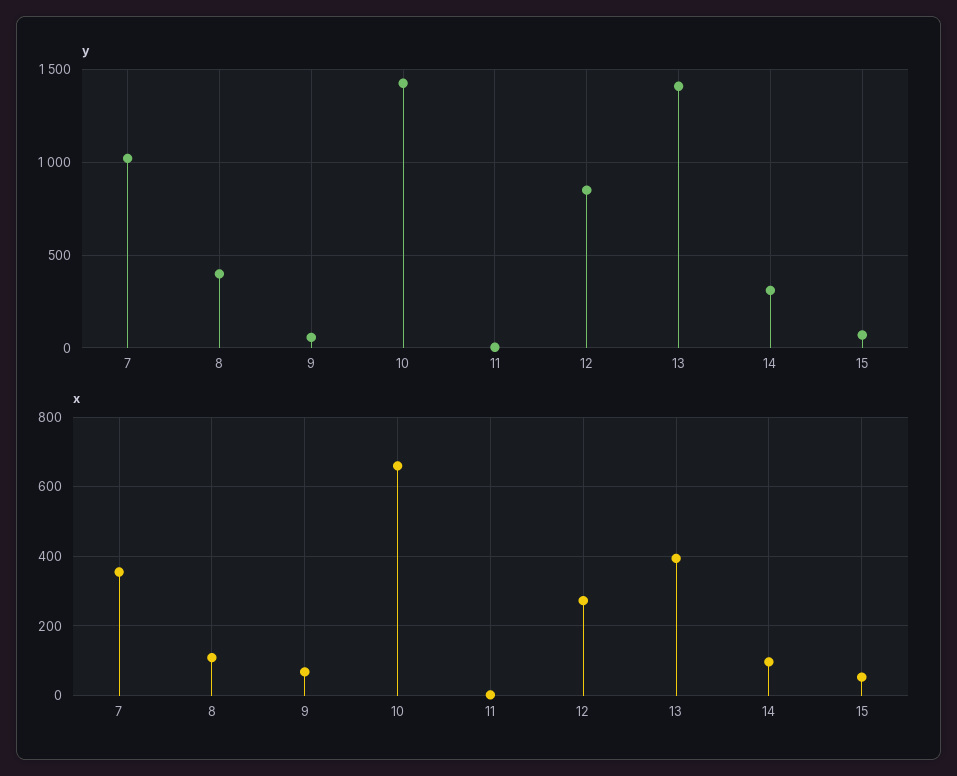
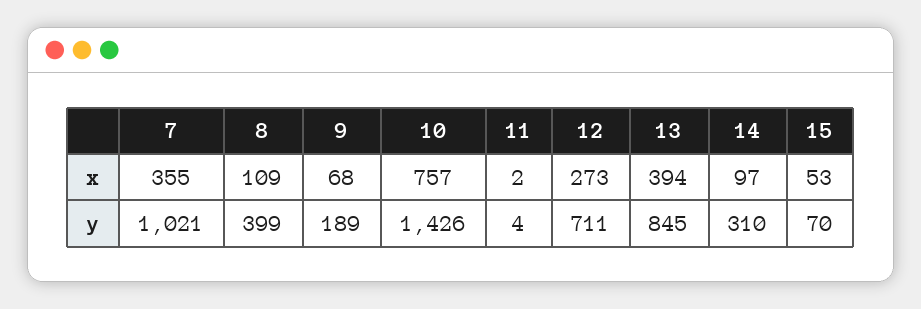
y, 9: 50 -> 189
y, 12: 850 -> 711
y, 13: 1400 -> 845
x, 10: 660 -> 757

